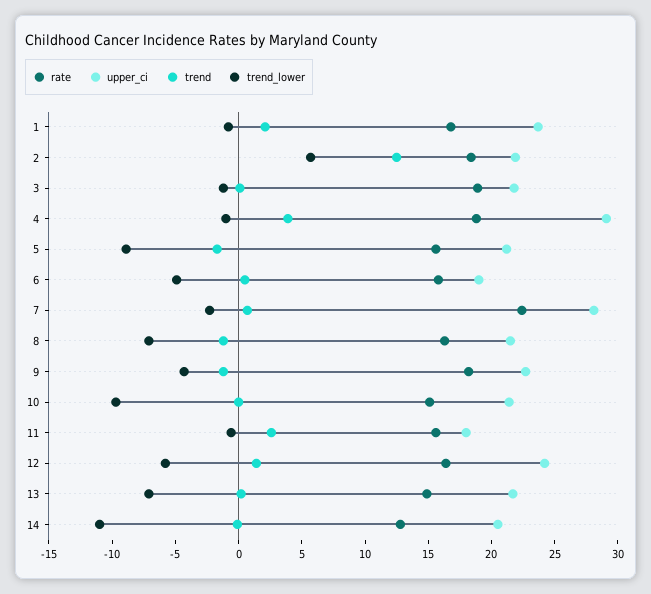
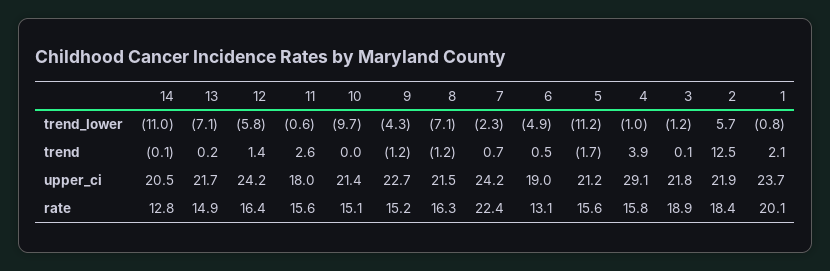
rate, 1: 17 -> 20.1
rate, 4: 19 -> 15.8
trend_lower, 5: -9 -> -11.2
rate, 6: 16 -> 13.1
upper_ci, 7: 28 -> 24.2
rate, 9: 18 -> 15.2

